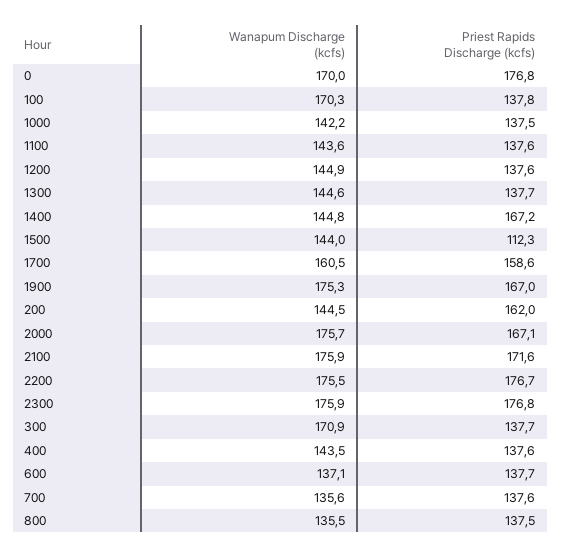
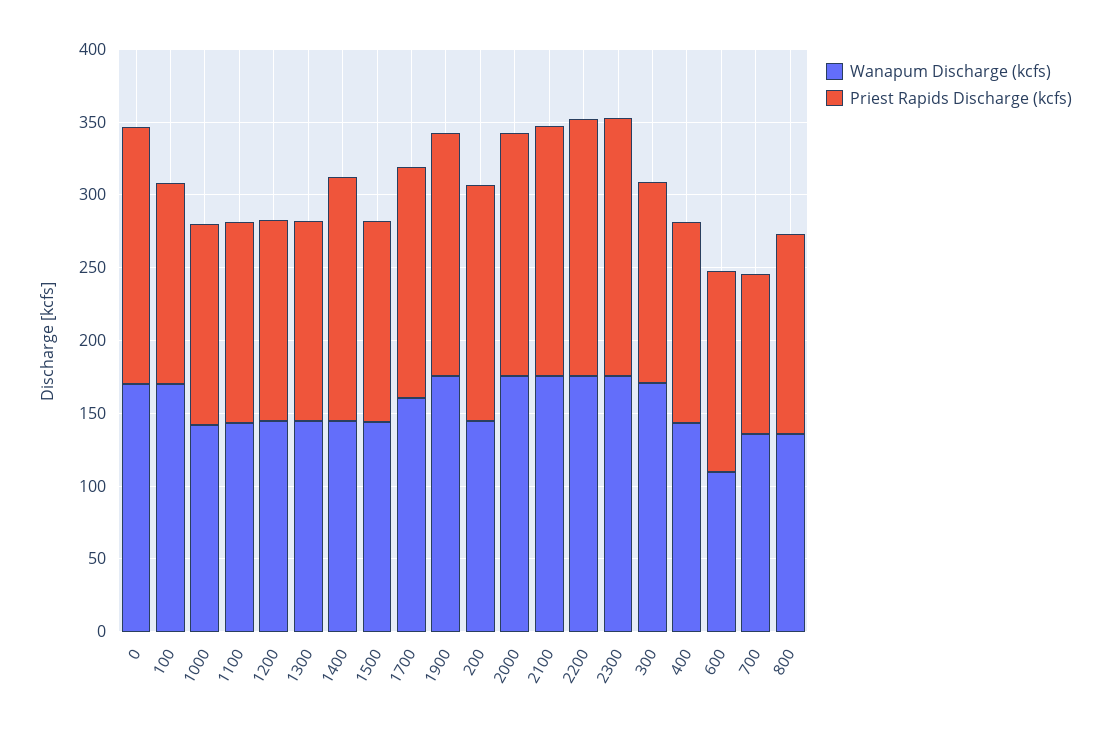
Priest Rapids Discharge (kcfs), 1500: 112.3 -> 140
Wanapum Discharge (kcfs), 600: 137.1 -> 110
Priest Rapids Discharge (kcfs), 700: 137.6 -> 110

